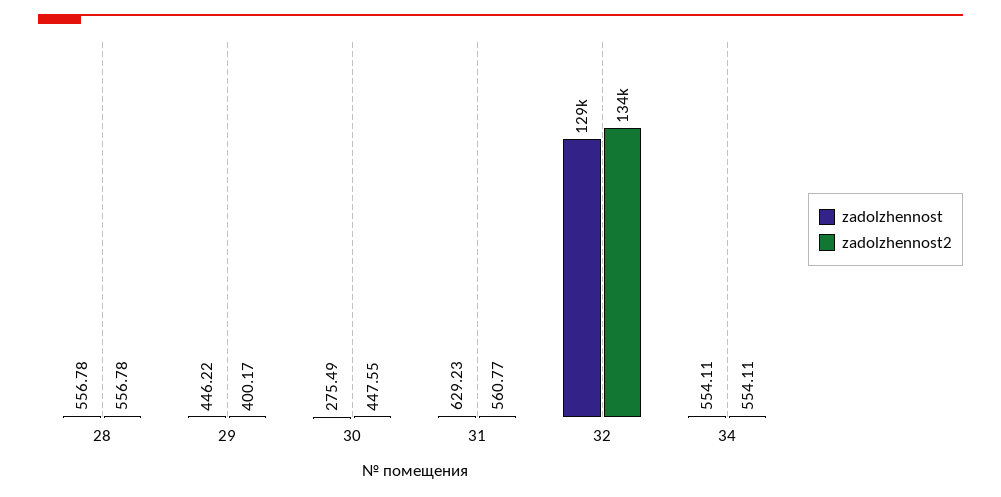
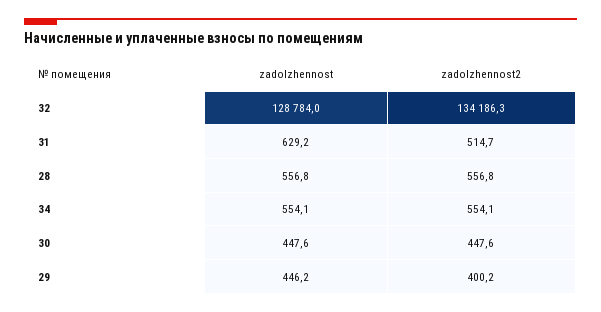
zadolzhennost, 30: 275.49 -> 447.6
zadolzhennost2, 31: 560.77 -> 514.7

